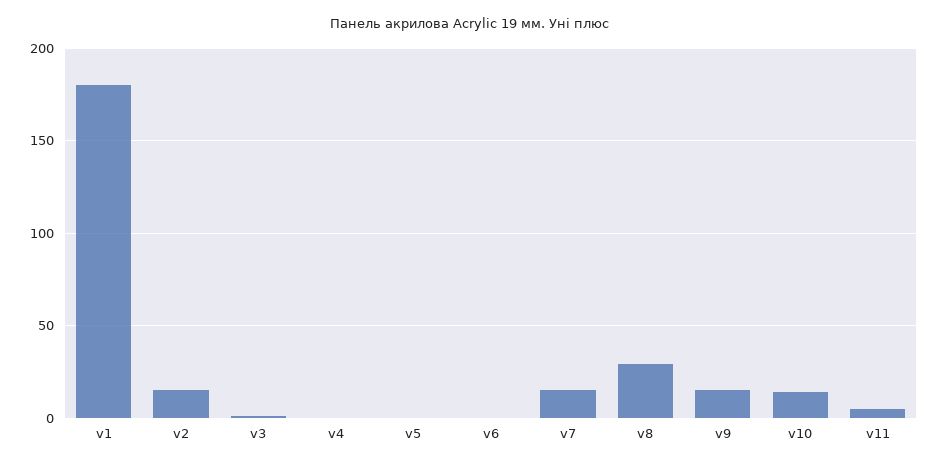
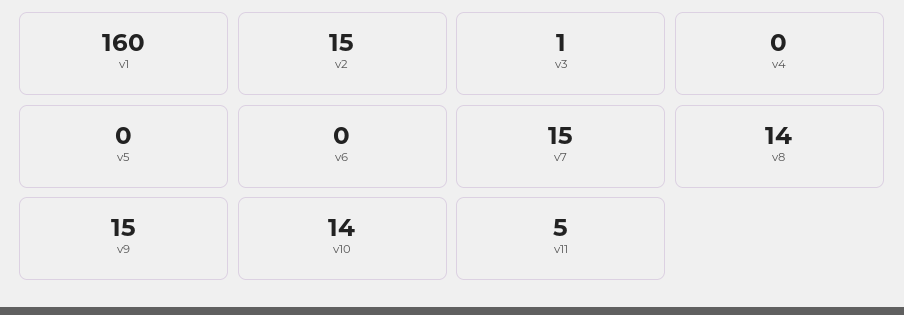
v1: 180 -> 160
v8: 30 -> 14

